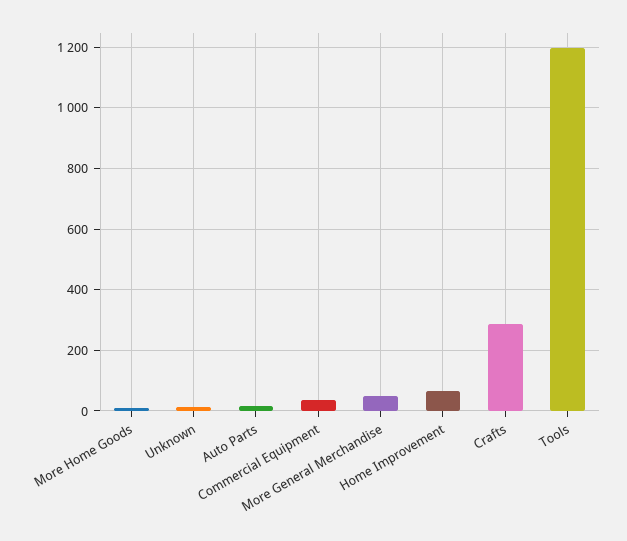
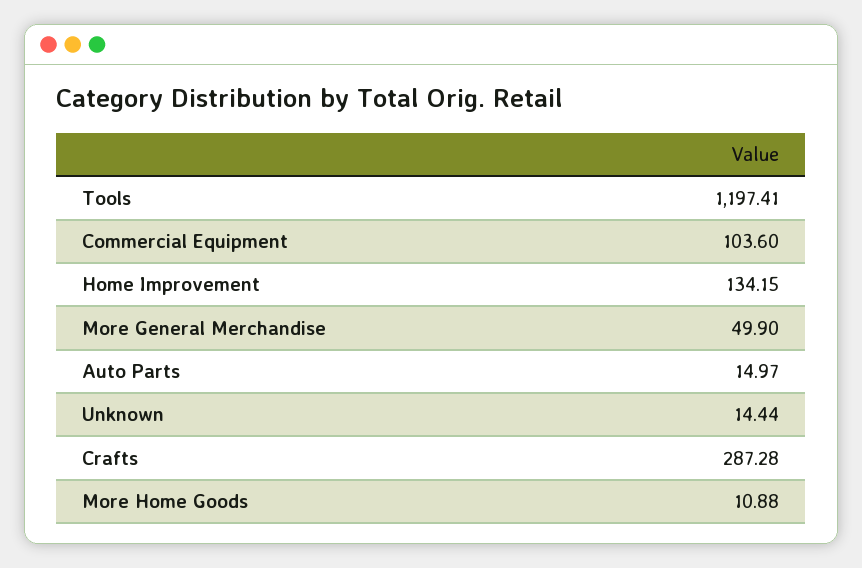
Commercial Equipment: 40 -> 103.6
Home Improvement: 60 -> 134.15

